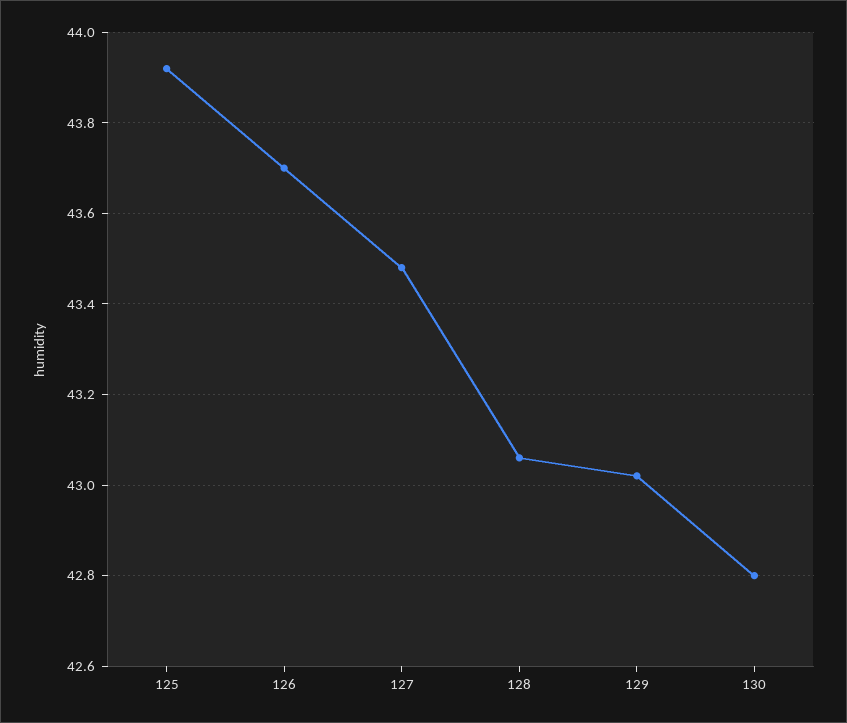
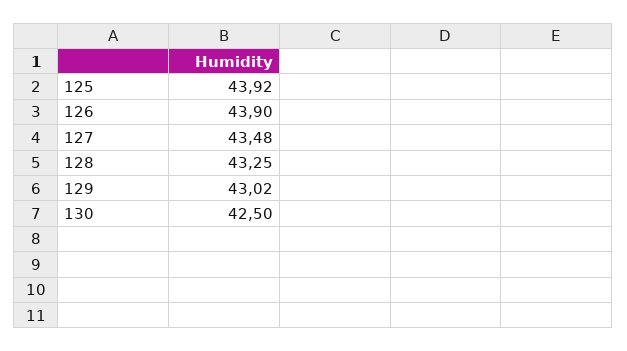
126: 43.7 -> 43.9
128: 43.05 -> 43.25
130: 42.8 -> 42.5

